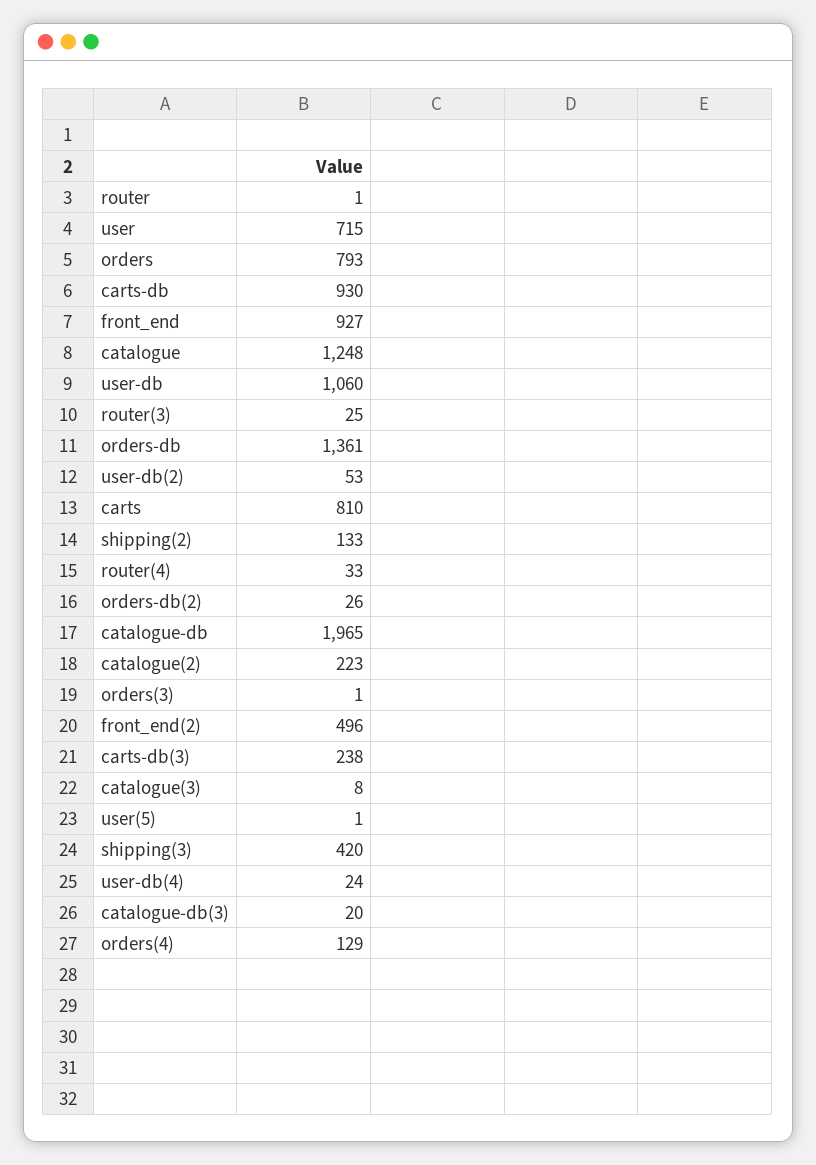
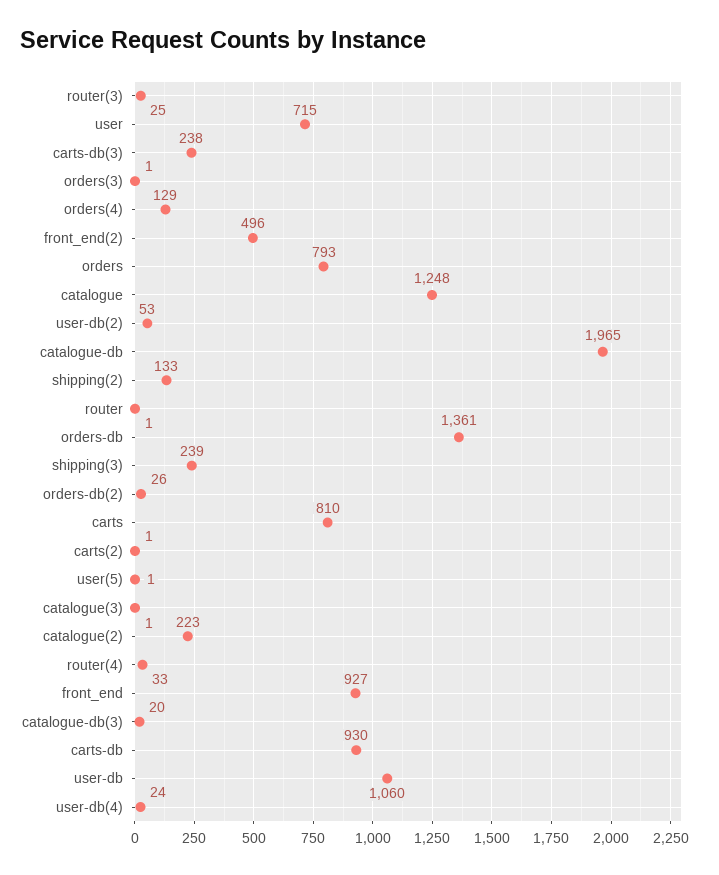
catalogue(3): 8 -> 1
shipping(3): 420 -> 239
carts(2): none -> 1

